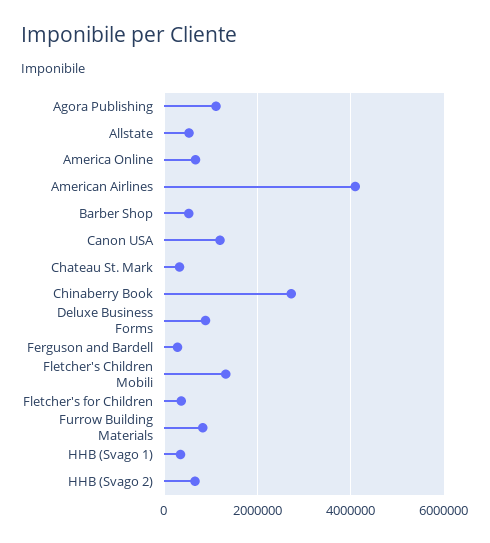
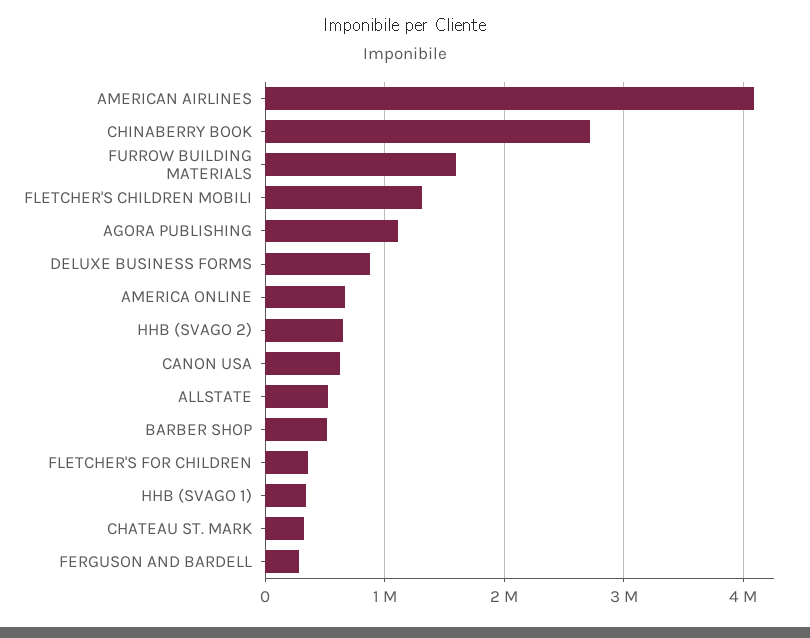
Canon USA: 1200000 -> 600000
Furrow Building Materials: 800000 -> 1600000

